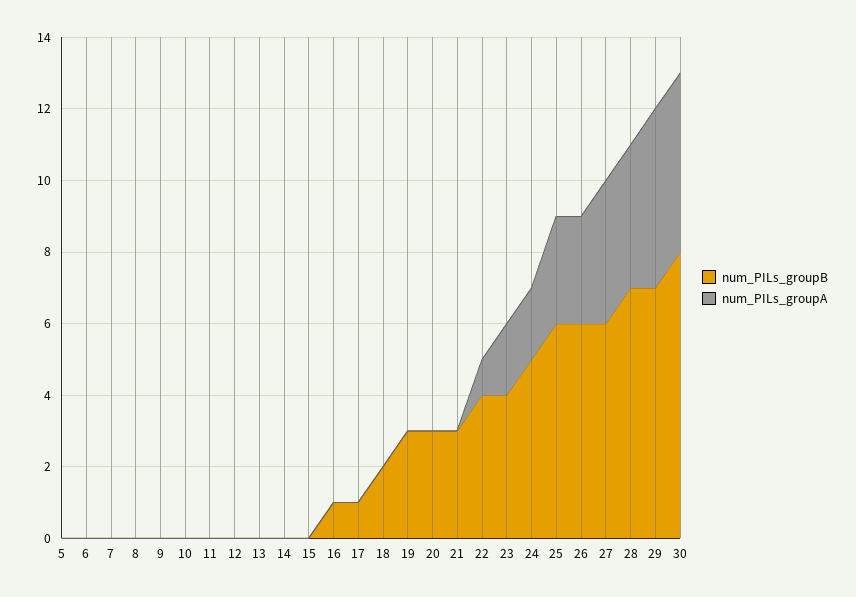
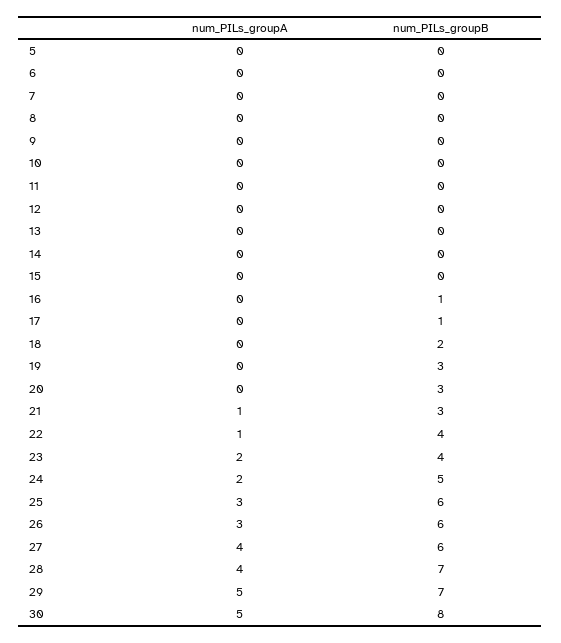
num_PILs_groupA, 21: 0 -> 1

